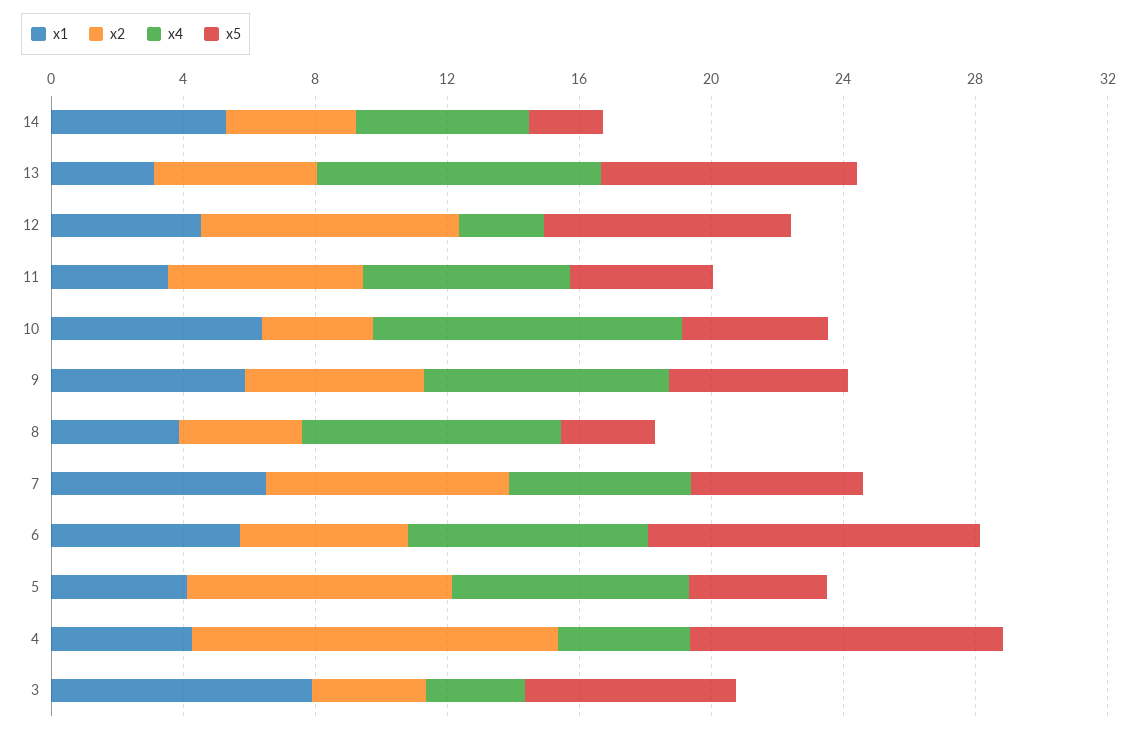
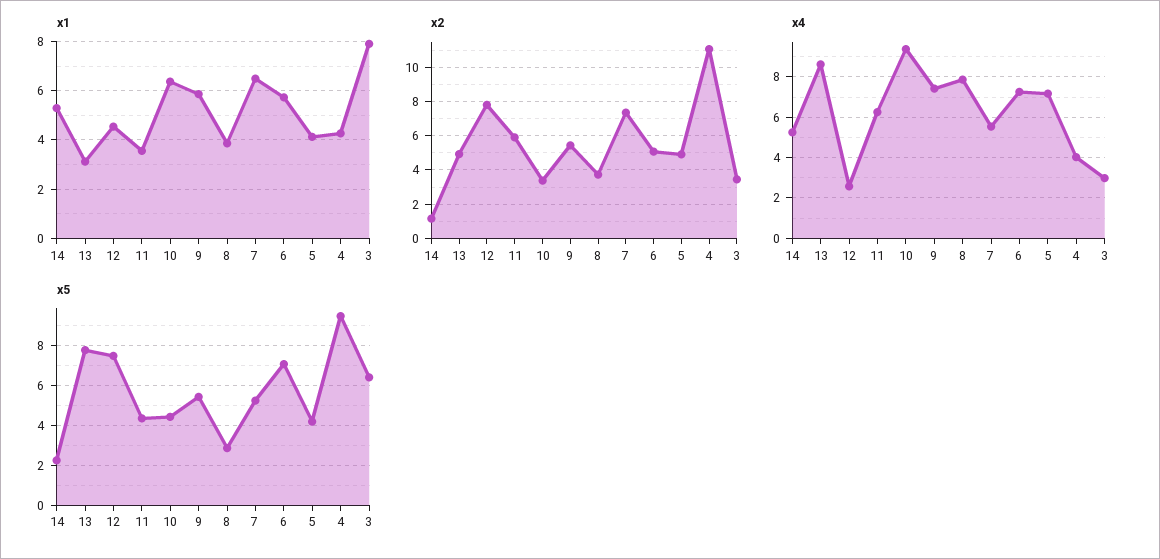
x2, 14: 4 -> 1
x5, 6: 10 -> 7
x2, 5: 8 -> 5

